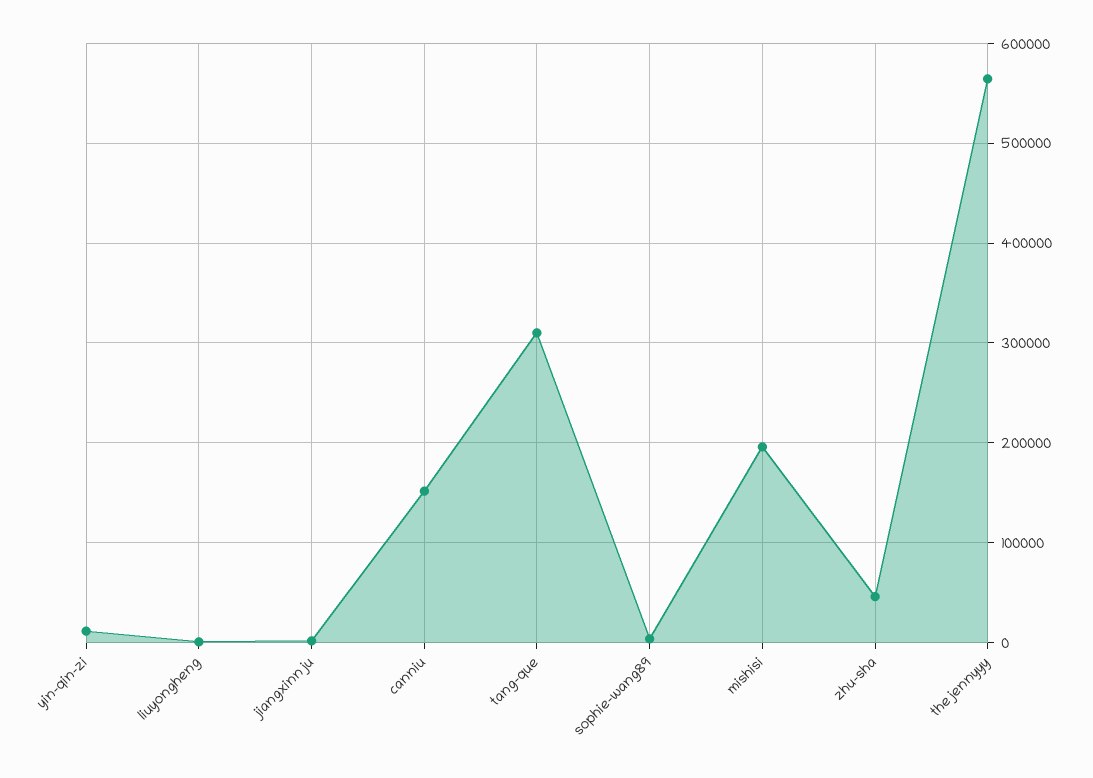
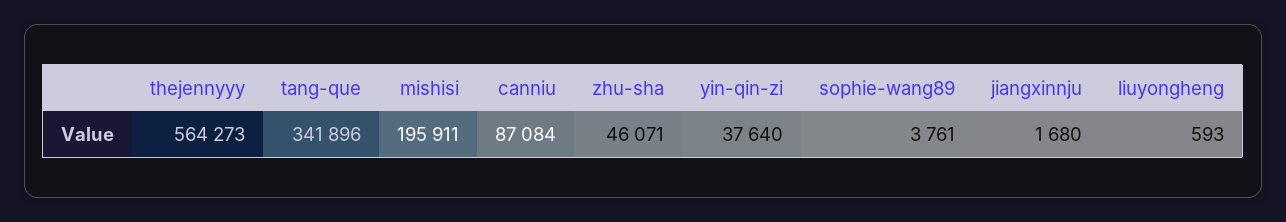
yin-qin-zi: 10000 -> 37640
canniu: 150000 -> 87084
tang-que: 310000 -> 341896

